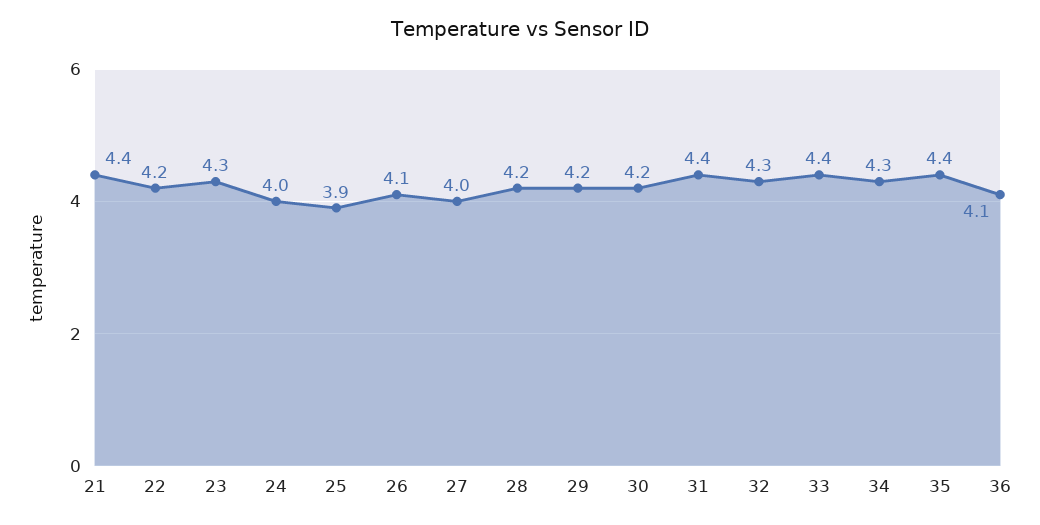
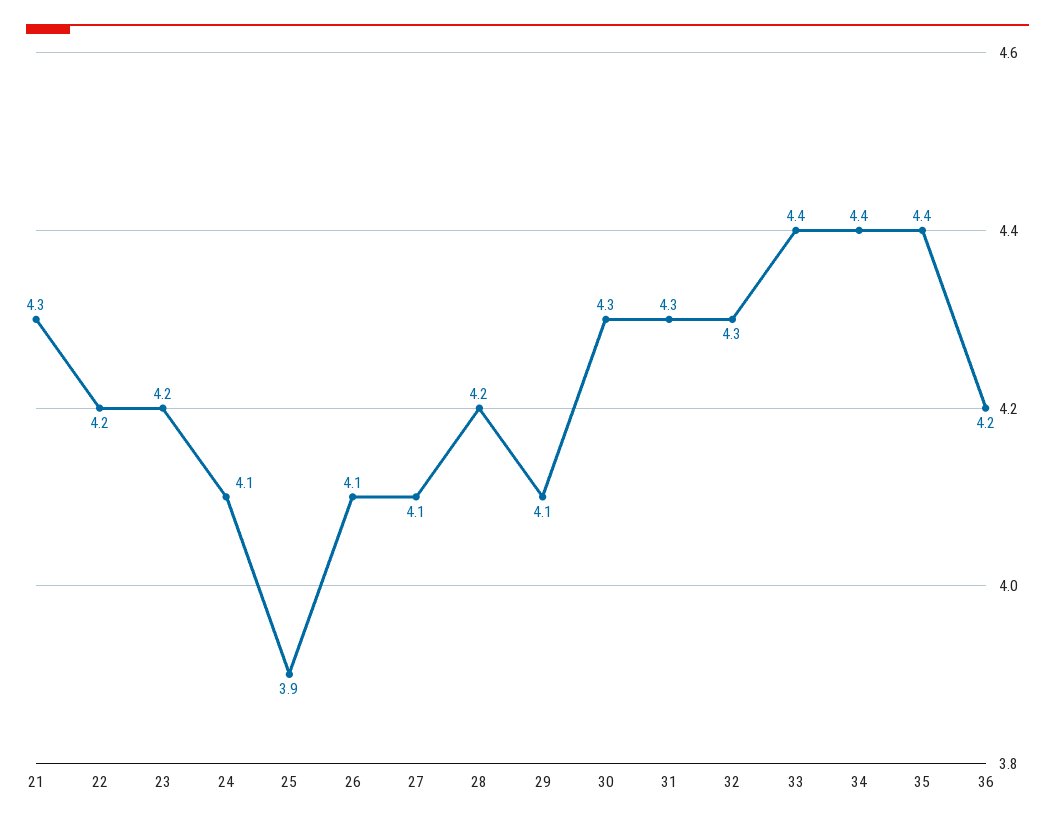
21: 4.4 -> 4.3
23: 4.3 -> 4.2
24: 4 -> 4.1
27: 4 -> 4.1
29: 4.2 -> 4.1
30: 4.2 -> 4.3
31: 4.4 -> 4.3
34: 4.3 -> 4.4
36: 4.1 -> 4.2

